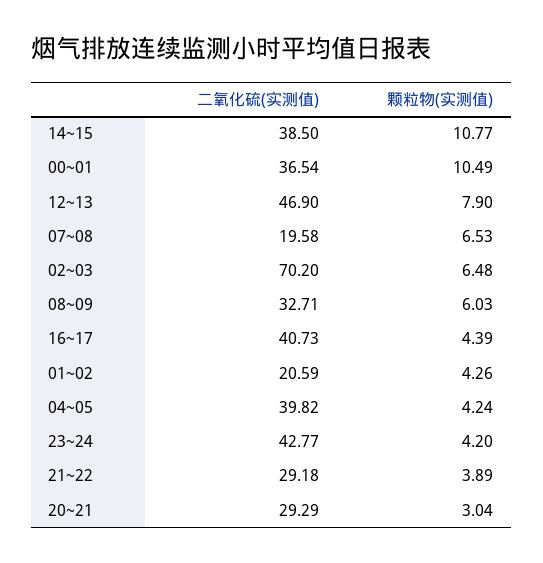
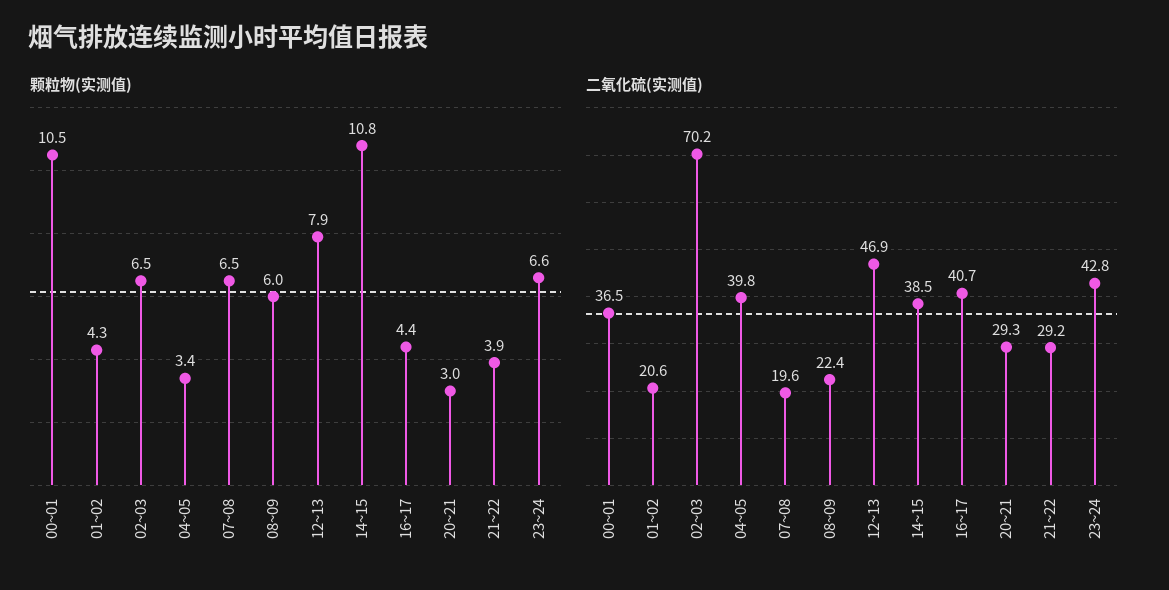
二氧化硫(实测值), 08~09: 32.71 -> 22.4
颗粒物(实测值), 04~05: 4.24 -> 3.4
颗粒物(实测值), 23~24: 4.2 -> 6.6

